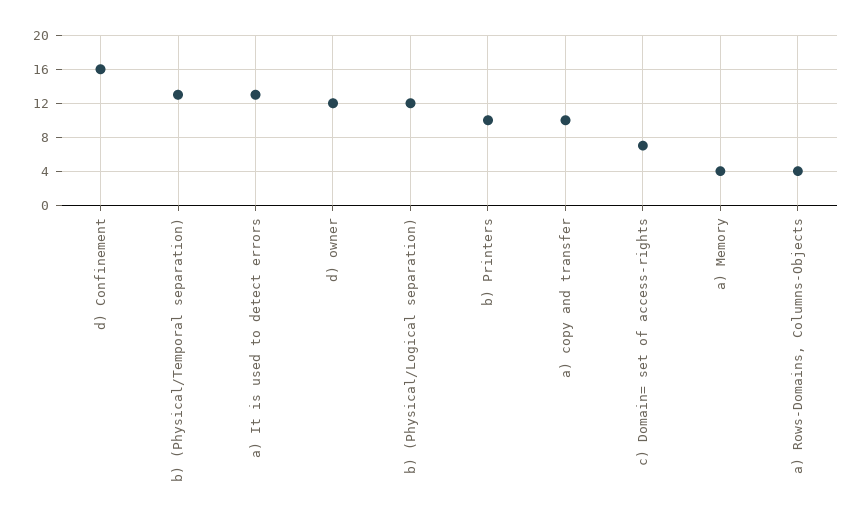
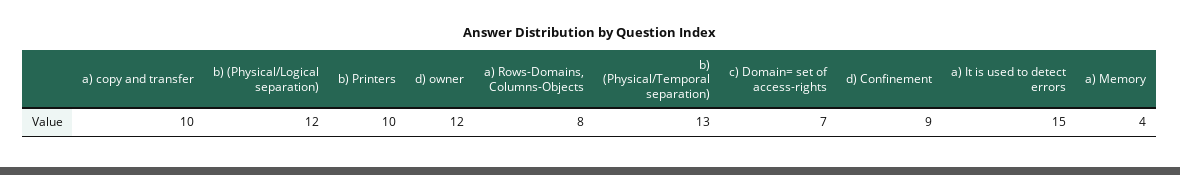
d) Confinement: 16 -> 9
a) It is used to detect errors: 13 -> 15
a) Rows-Domains, Columns-Objects: 4 -> 8

